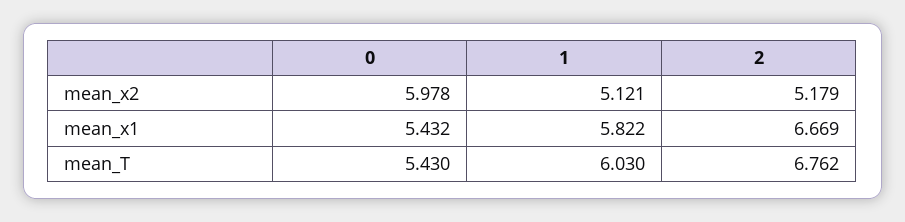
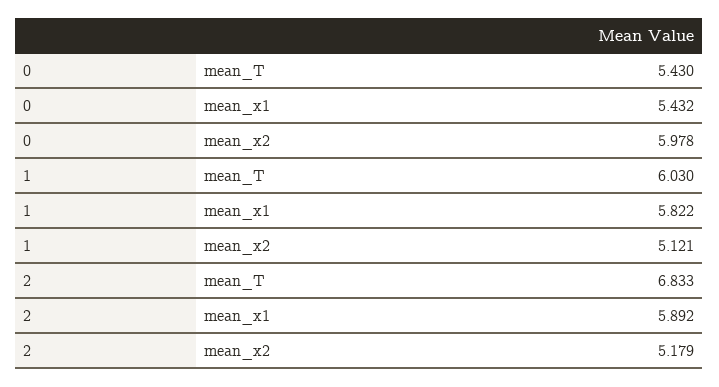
2, mean_x1: 6.669 -> 5.892
2, mean_T: 6.762 -> 6.833

